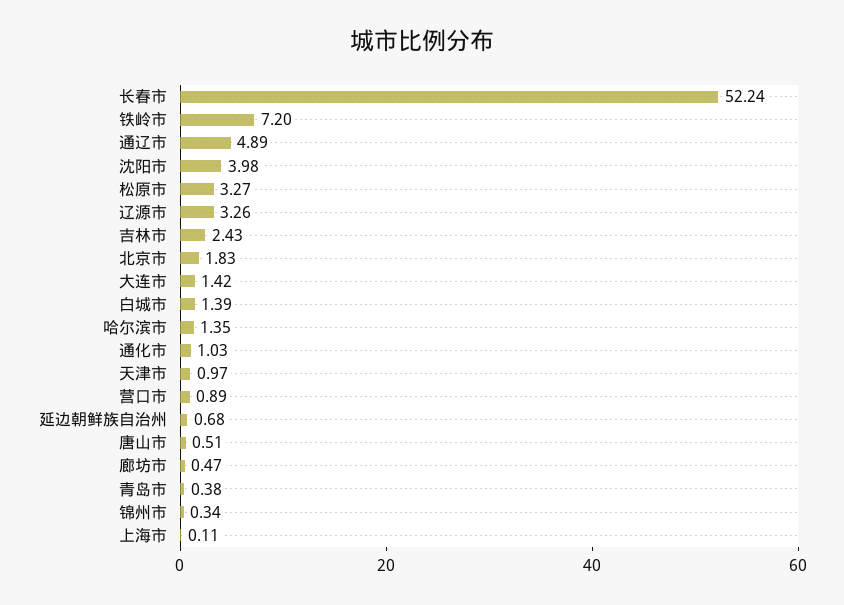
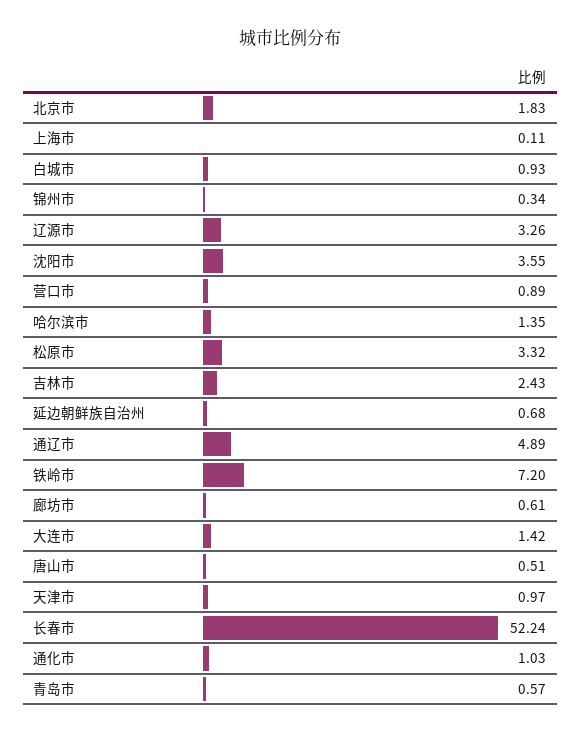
沈阳市: 3.98 -> 3.55
松原市: 3.27 -> 3.32
白城市: 1.39 -> 0.93
廊坊市: 0.47 -> 0.61
青岛市: 0.38 -> 0.57

